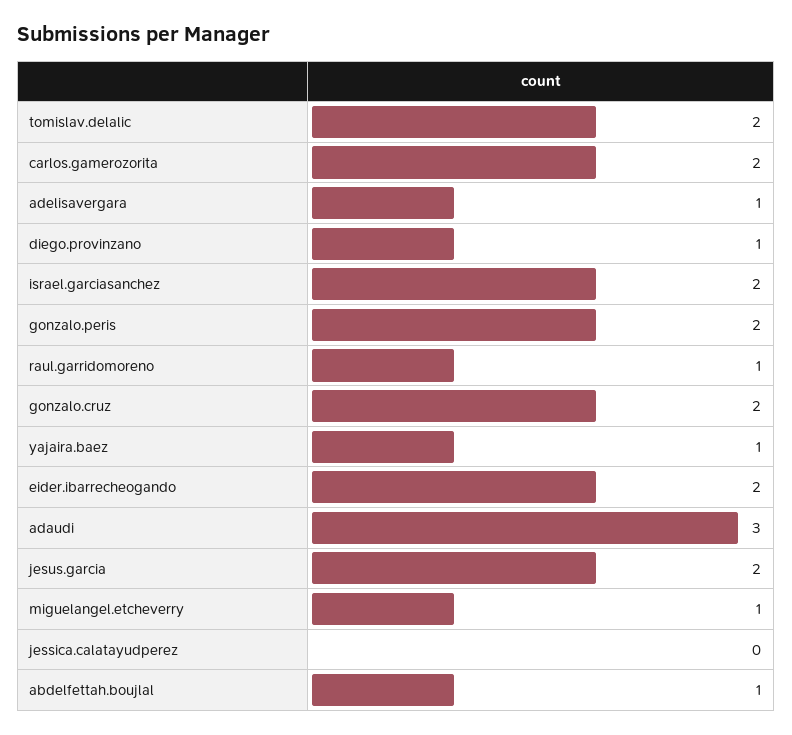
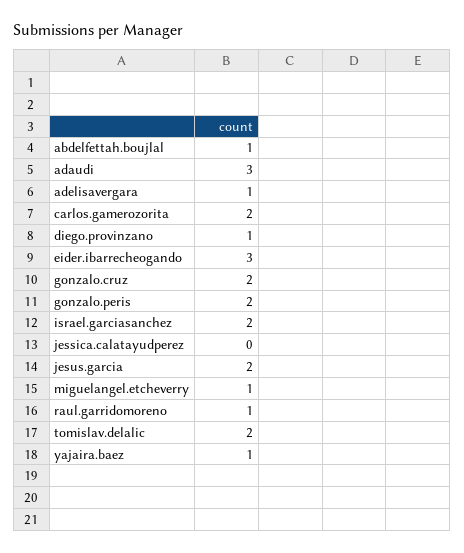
eider.ibarrecheogando: 2 -> 3

